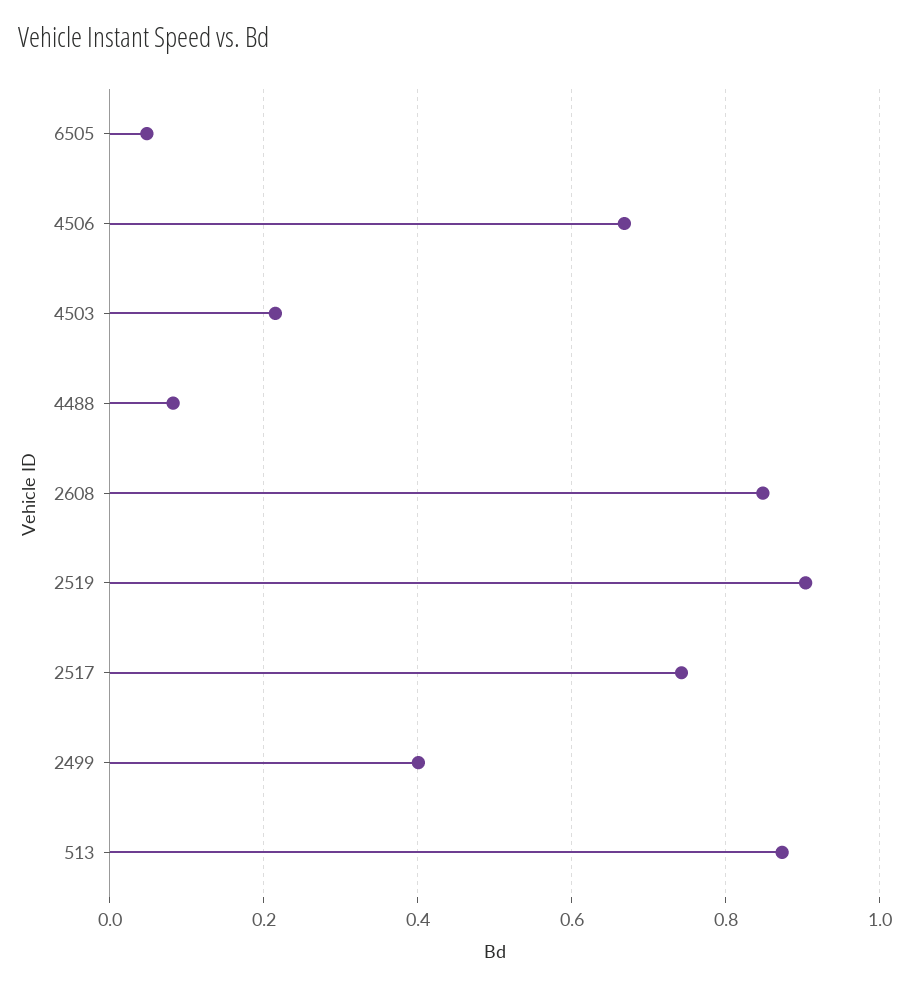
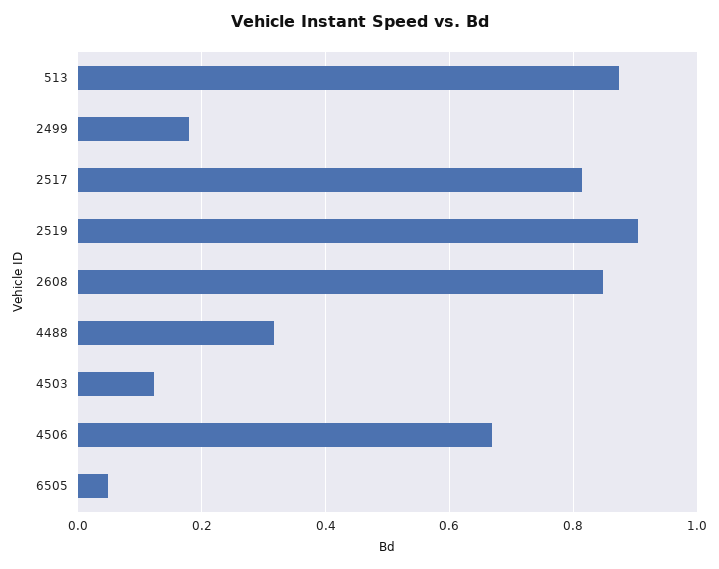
4503: 0.22 -> 0.12
4488: 0.08 -> 0.32
2517: 0.74 -> 0.82
2499: 0.4 -> 0.18

